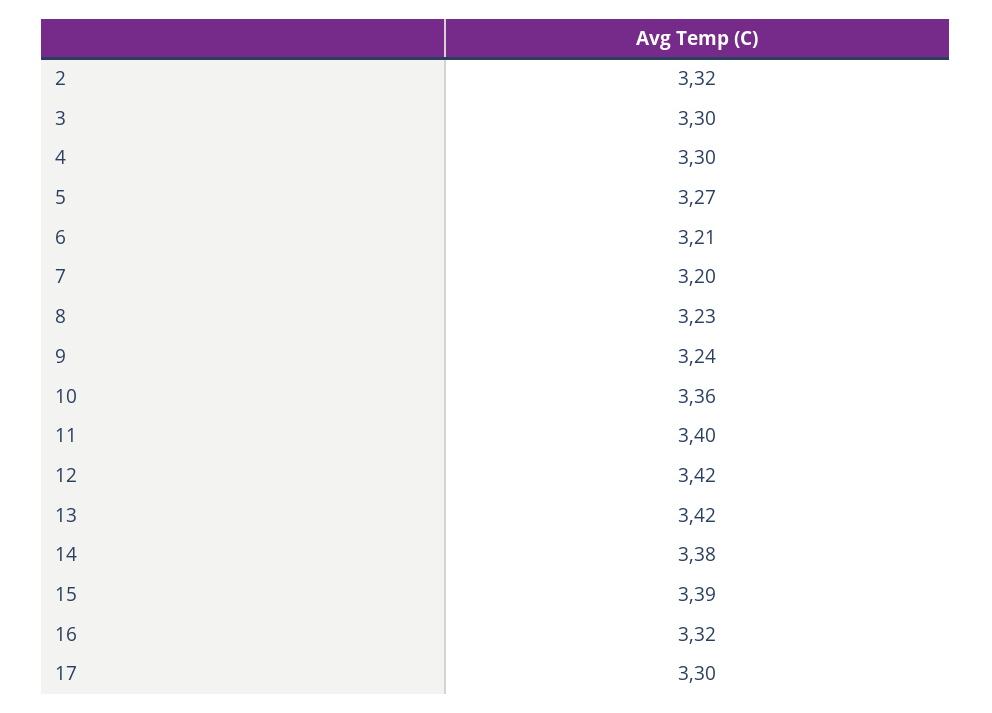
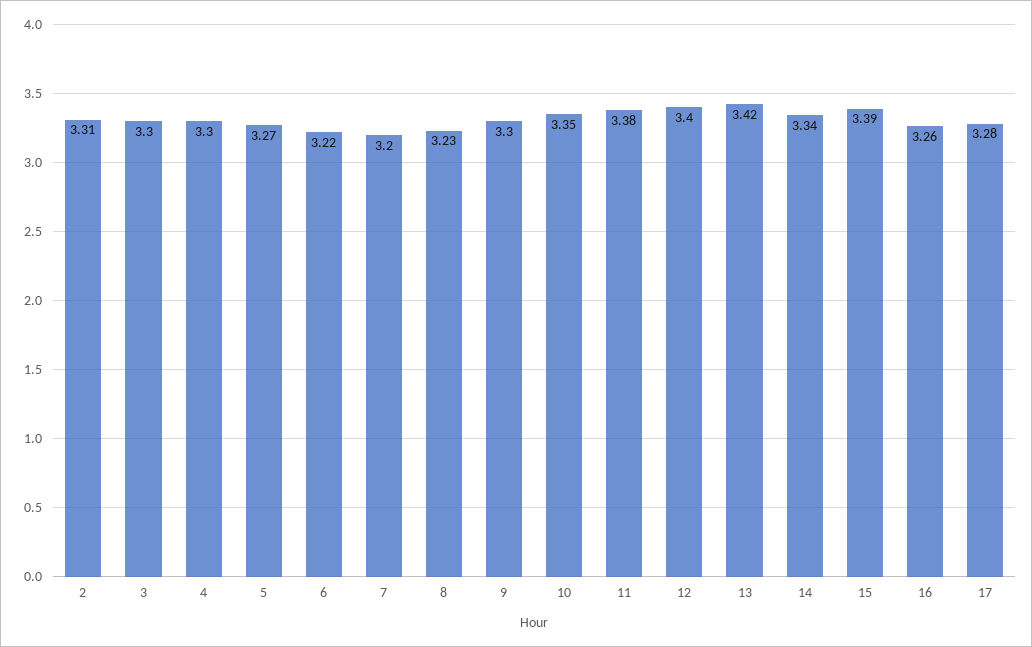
2: 3.32 -> 3.31
6: 3.21 -> 3.22
9: 3.24 -> 3.3
10: 3.36 -> 3.35
11: 3.4 -> 3.38
12: 3.42 -> 3.4
14: 3.38 -> 3.34
16: 3.32 -> 3.26
17: 3.3 -> 3.28

